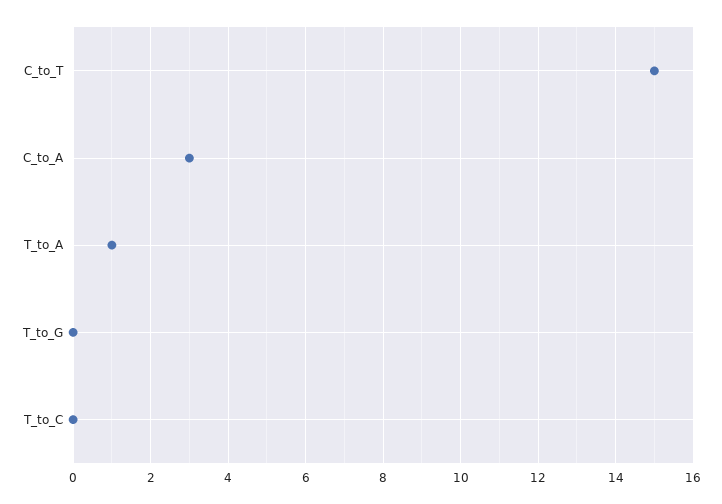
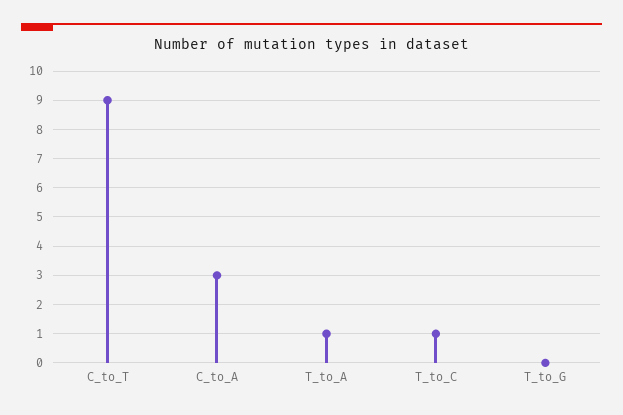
C_to_T: 15 -> 9
T_to_C: 0 -> 1

